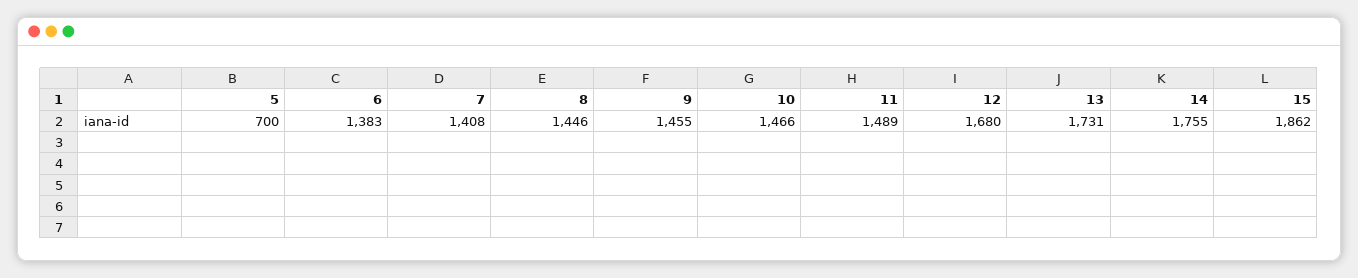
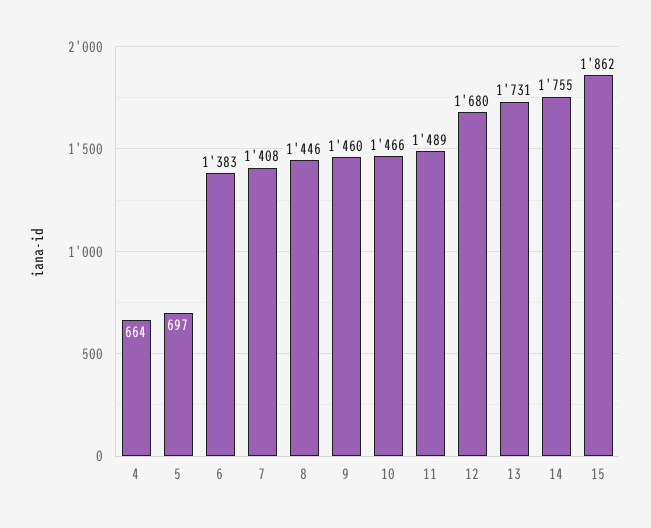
5: 700 -> 697
9: 1455 -> 1460
4: none -> 664

